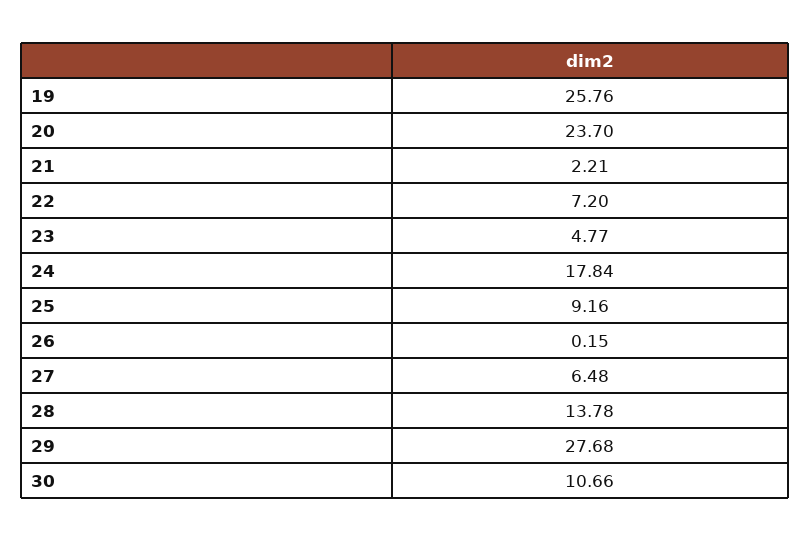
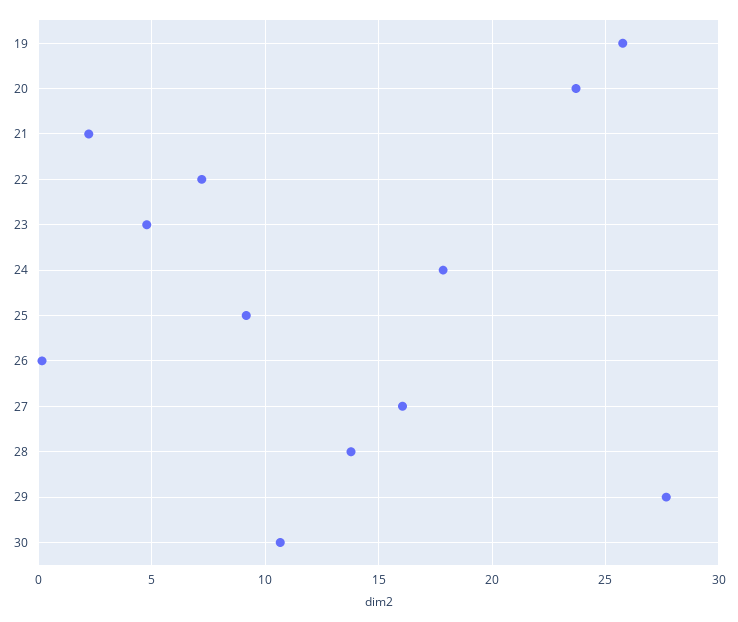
27: 6.48 -> 16

